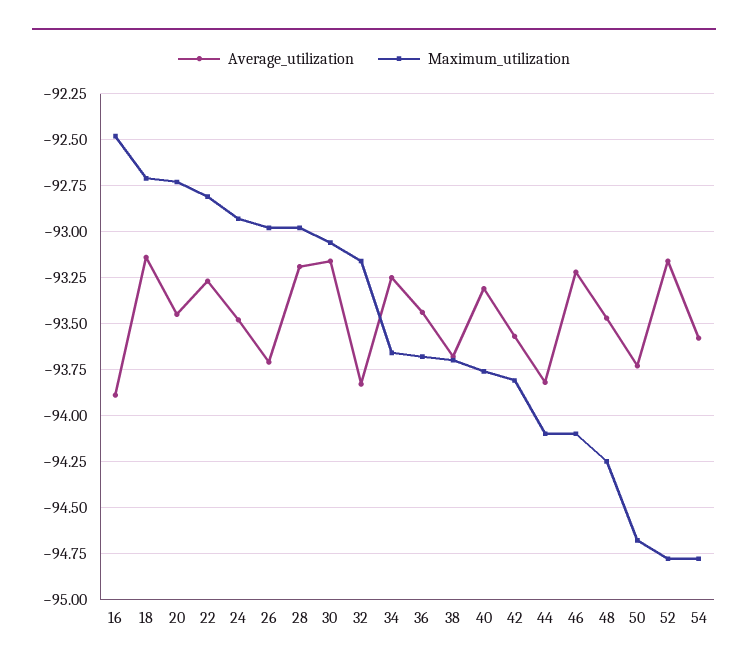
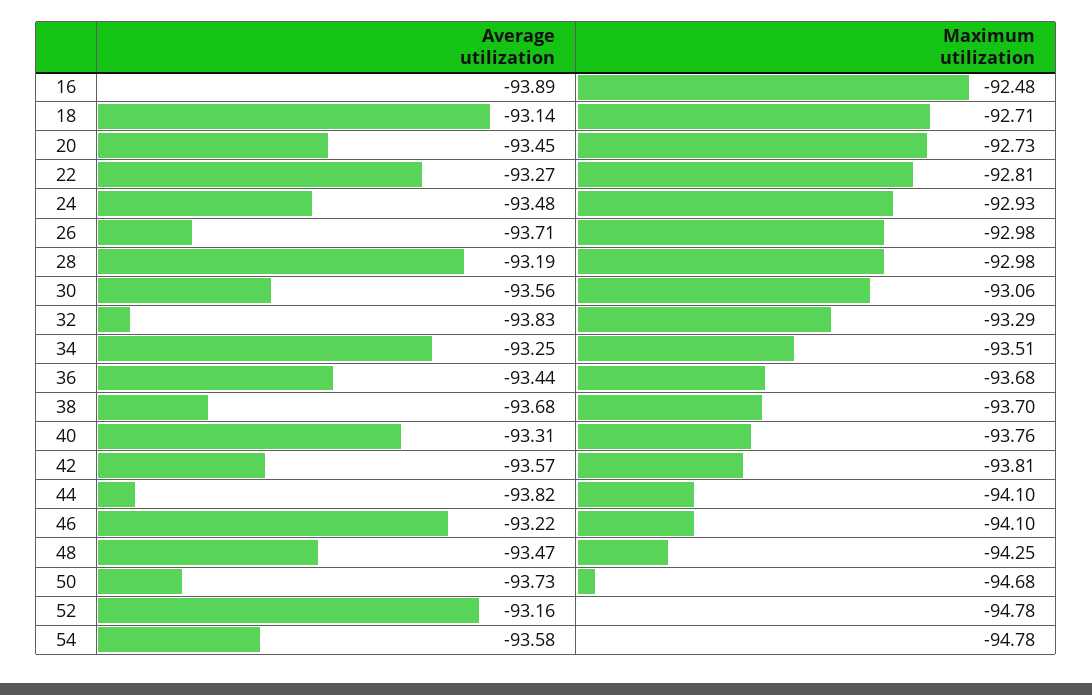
Average_utilization, 30: -93.15 -> -93.56
Maximum_utilization, 32: -93.15 -> -93.29
Maximum_utilization, 34: -93.65 -> -93.51

